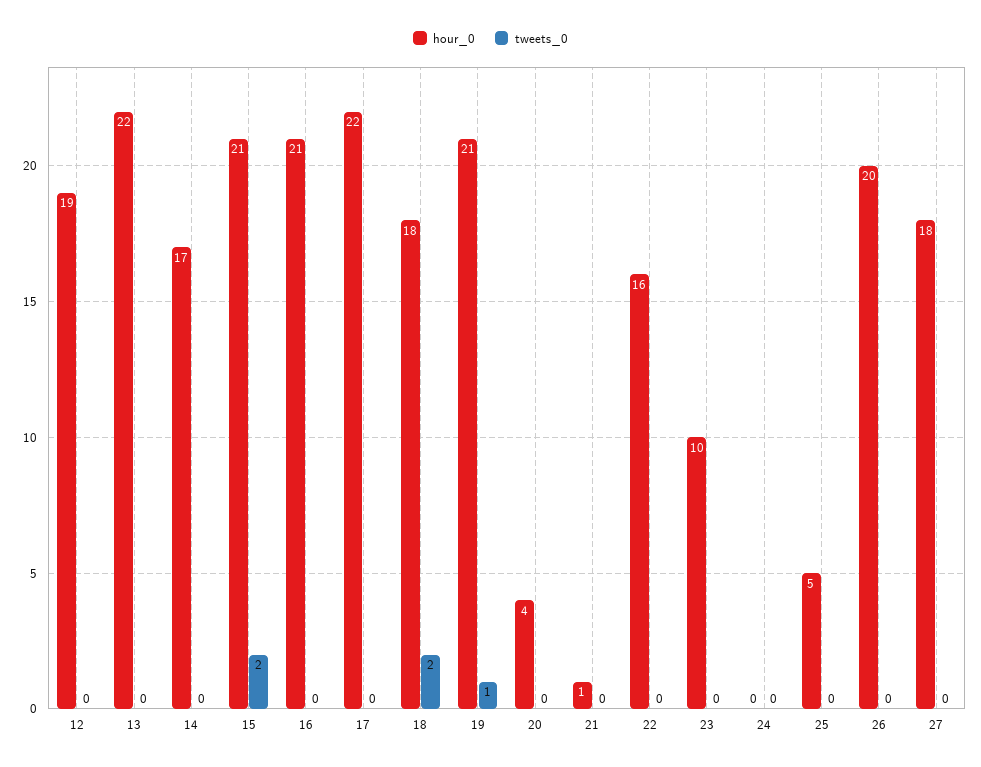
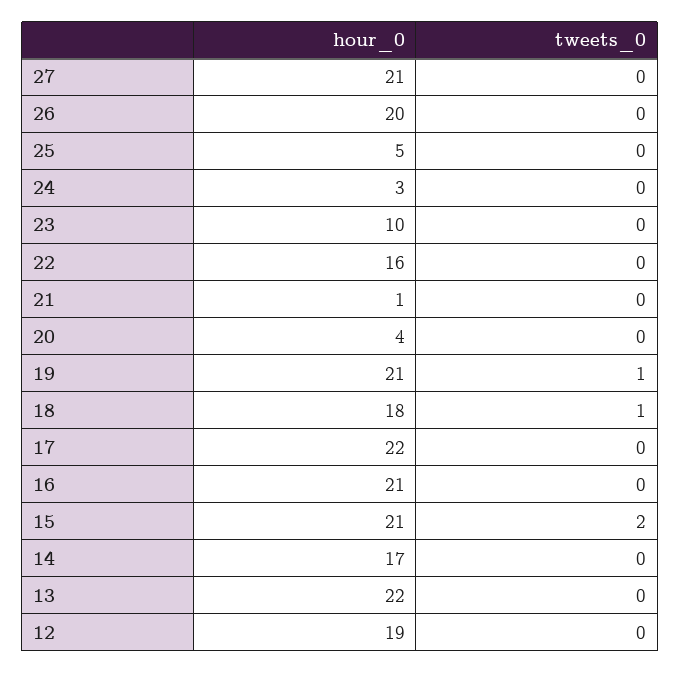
tweets_0, 18: 2 -> 1
hour_0, 24: 0 -> 3
hour_0, 27: 18 -> 21

